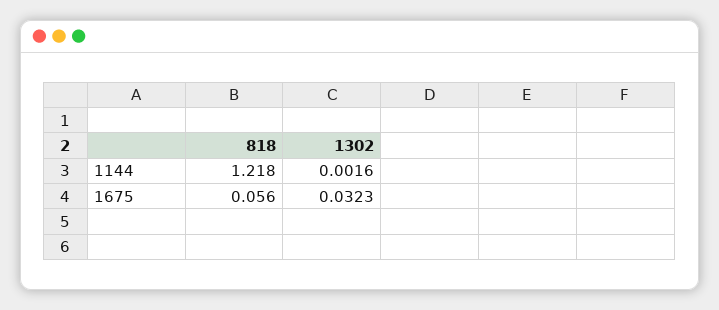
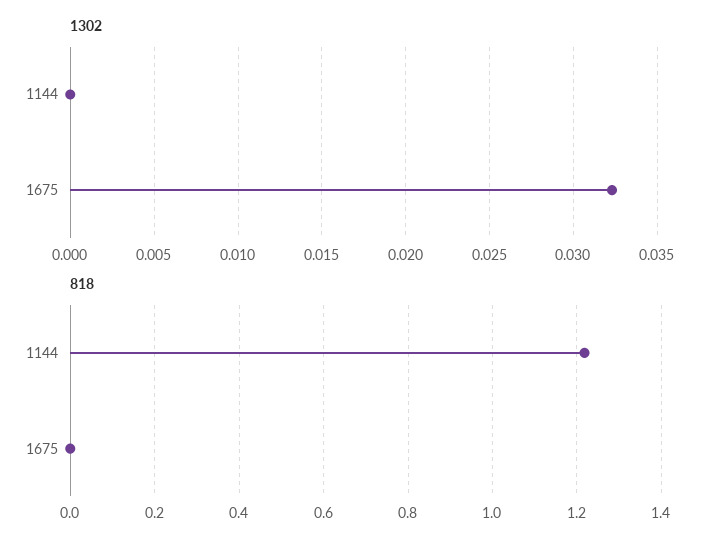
1302, 1144: 0.0016 -> 0
818, 1675: 0.056 -> 0

